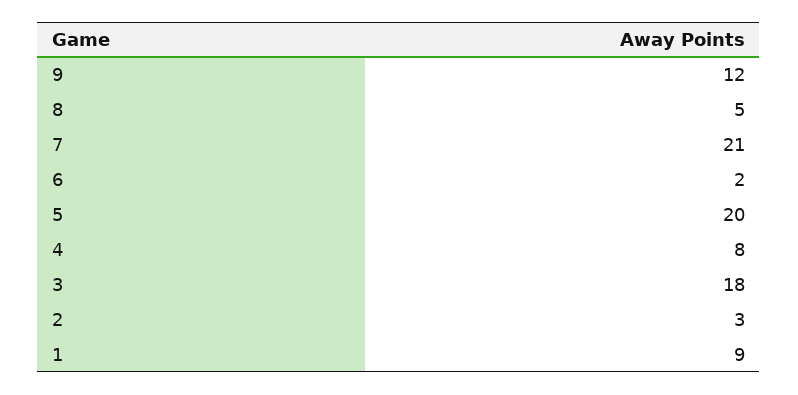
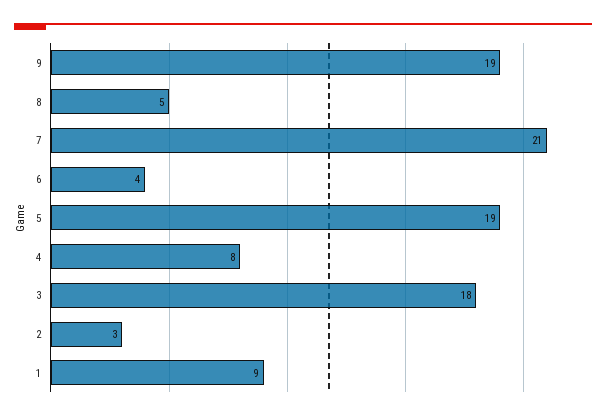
9: 12 -> 19
6: 2 -> 4
5: 20 -> 19

